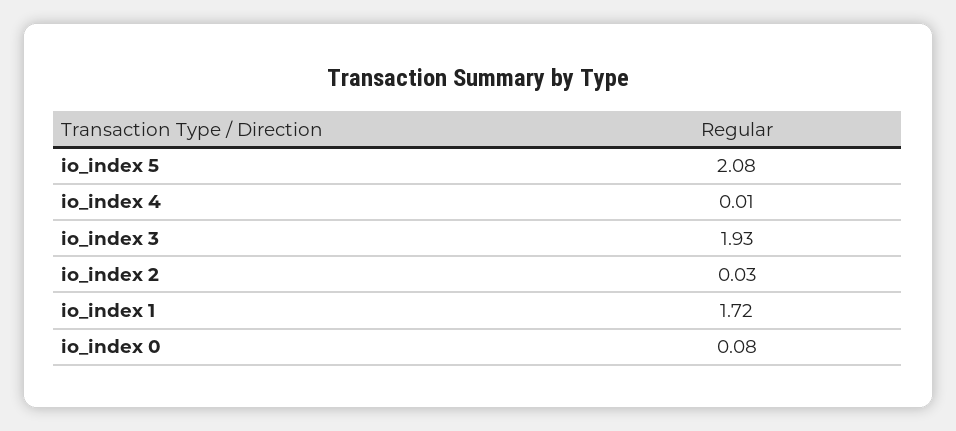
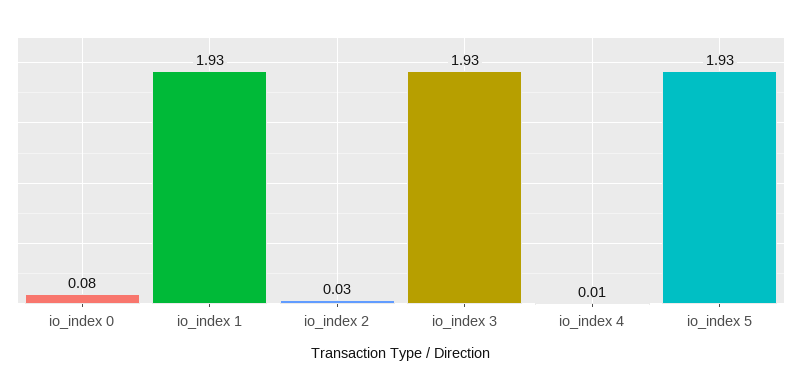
io_index 5: 2.08 -> 1.93
io_index 1: 1.72 -> 1.93

